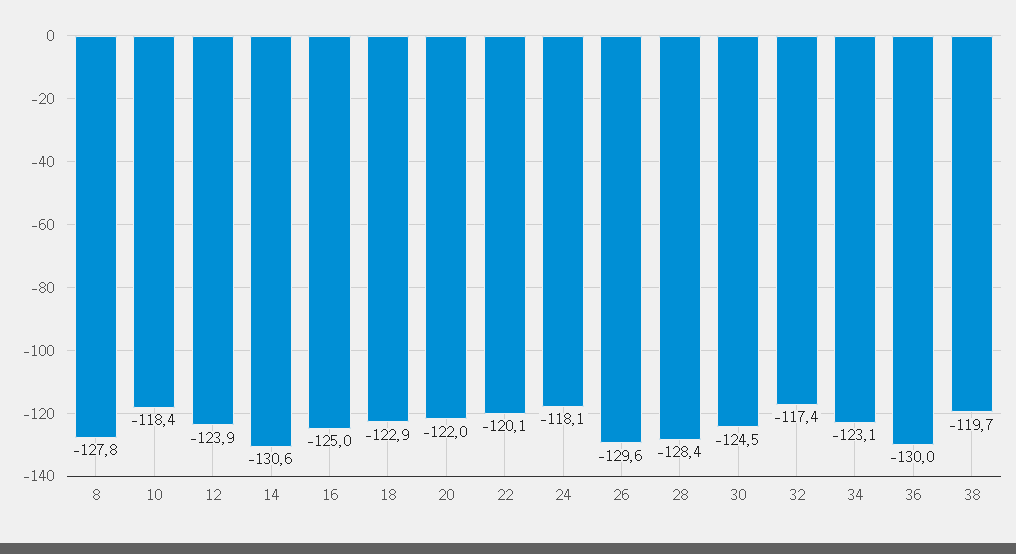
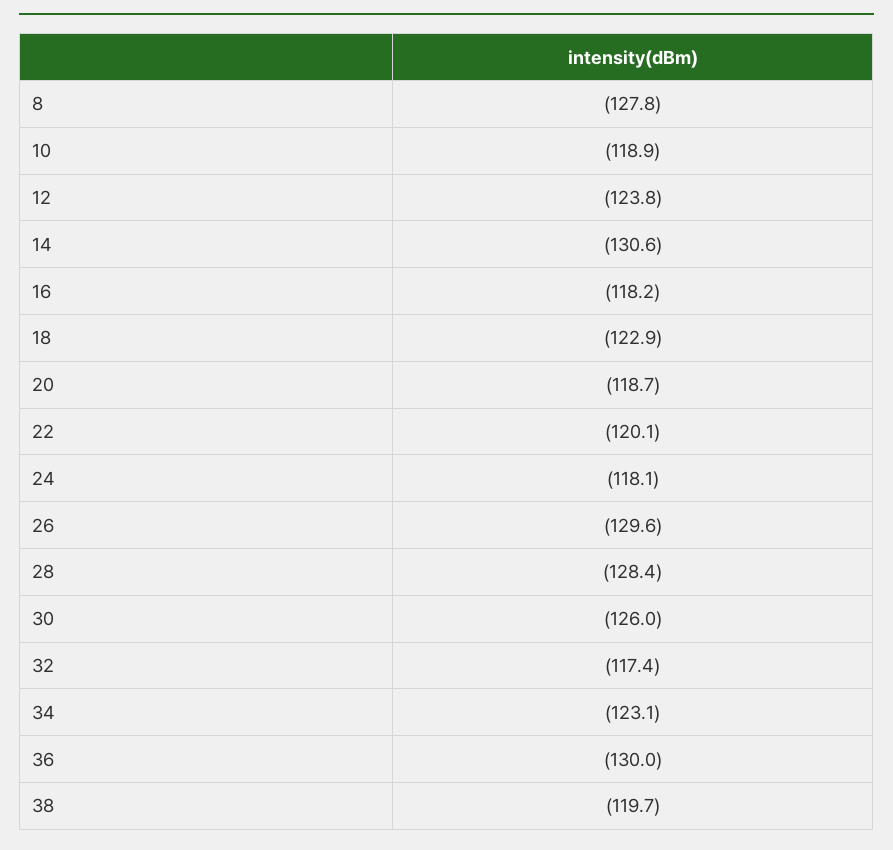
10: -118.4 -> -118.9
12: -123.9 -> -123.8
16: -125 -> -118.2
20: -122 -> -118.7
30: -124.5 -> -126

